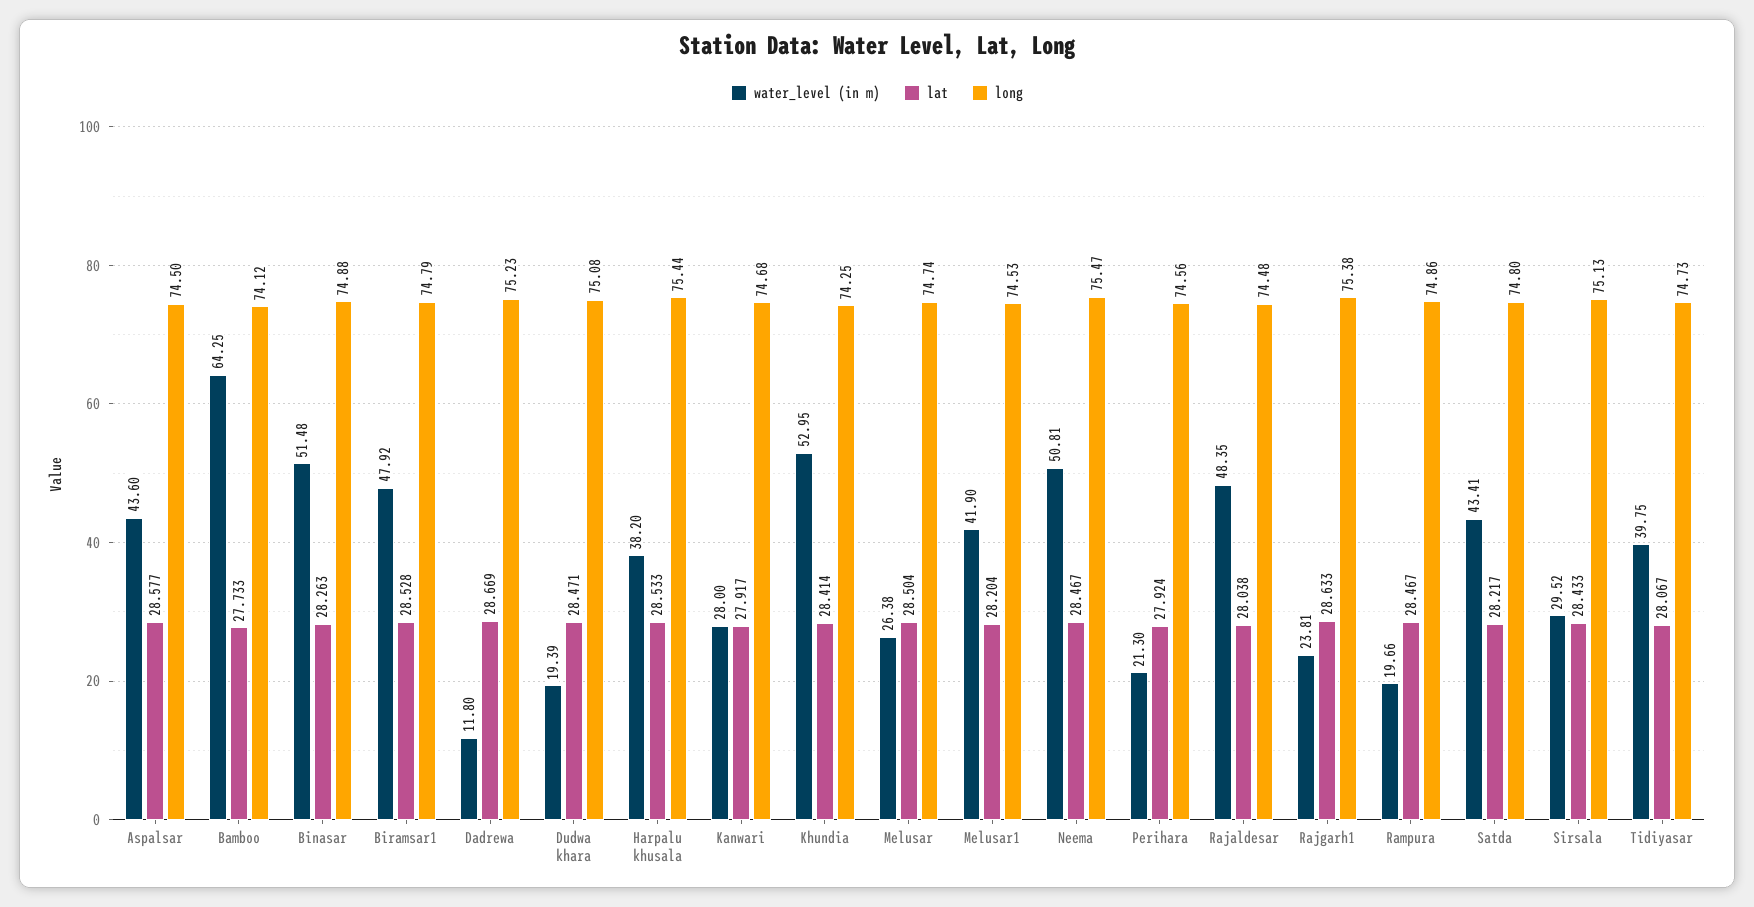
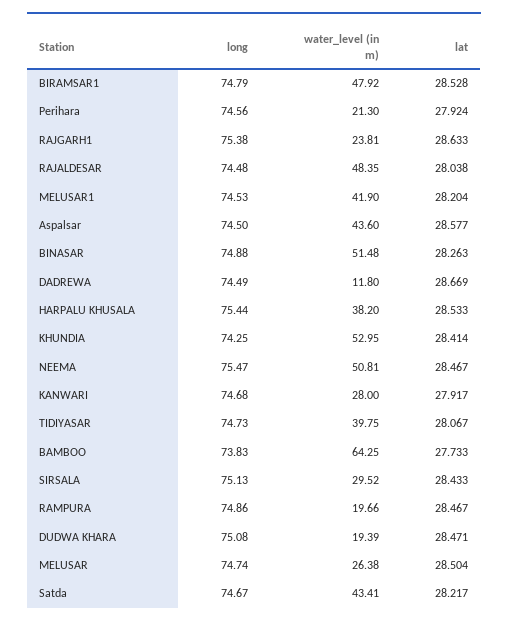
long, Bamboo: 74.12 -> 73.83
long, Dadrewa: 75.23 -> 74.49
long, Satda: 74.8 -> 74.67

